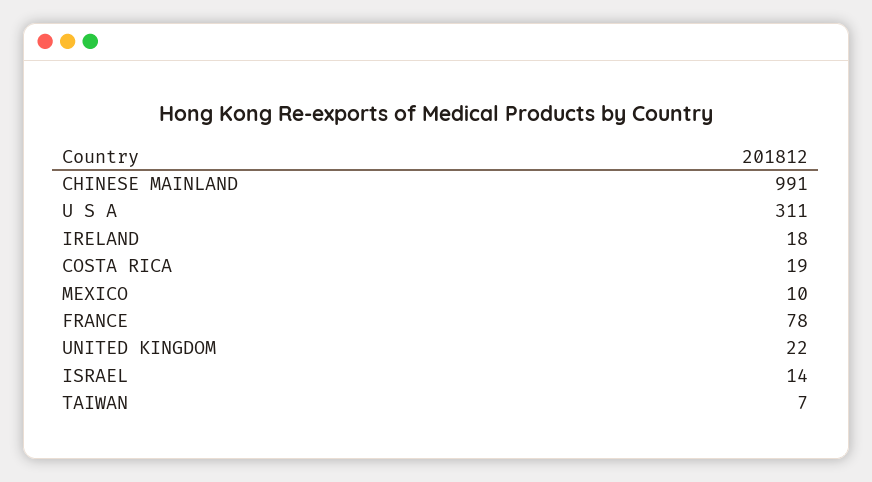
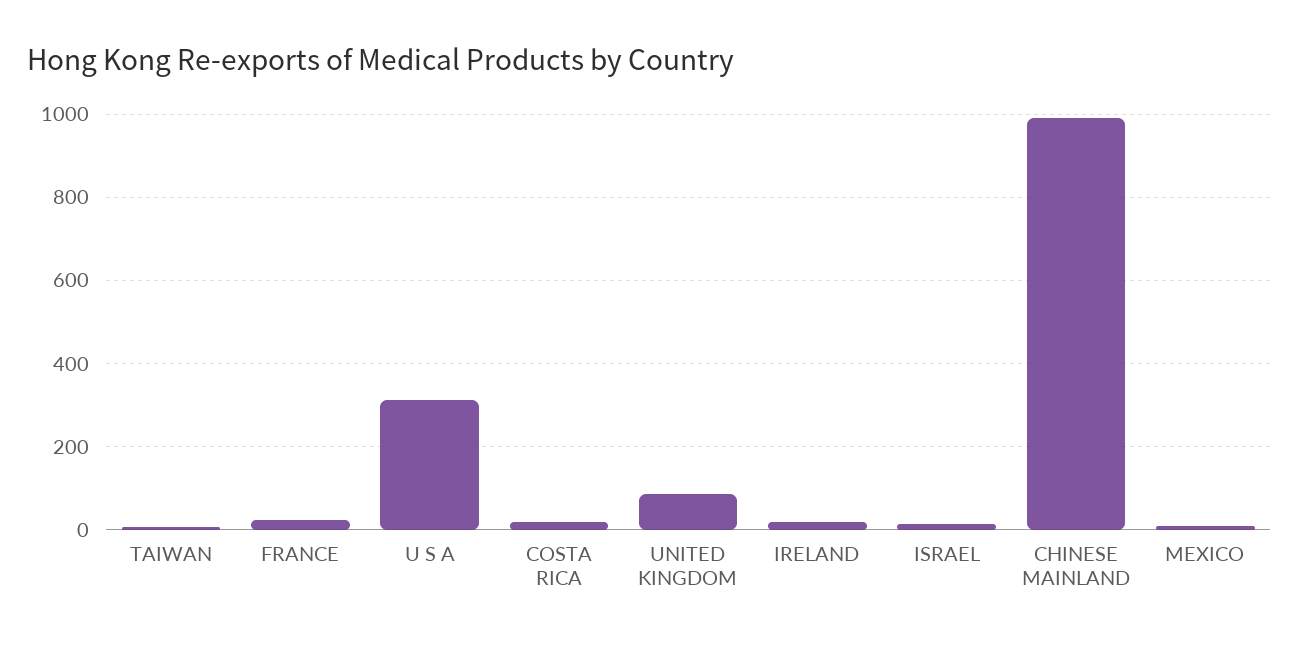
FRANCE: 78 -> 20
UNITED KINGDOM: 22 -> 80

